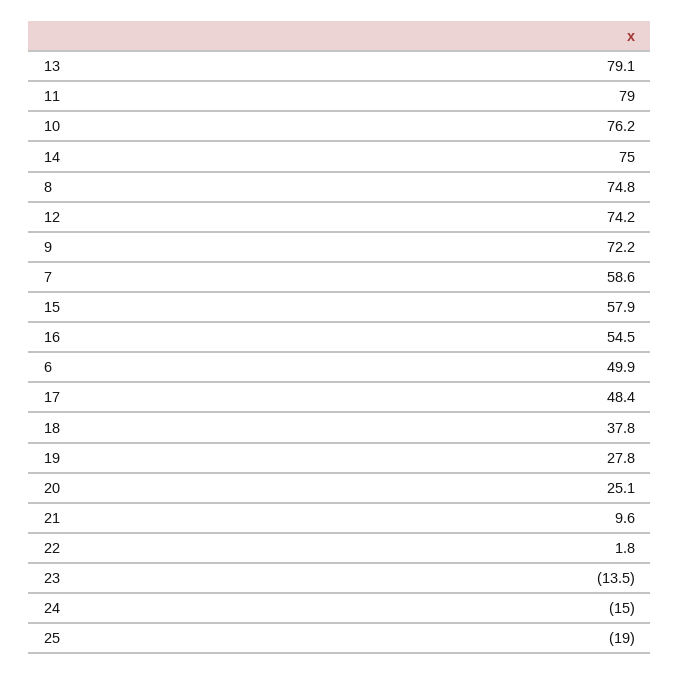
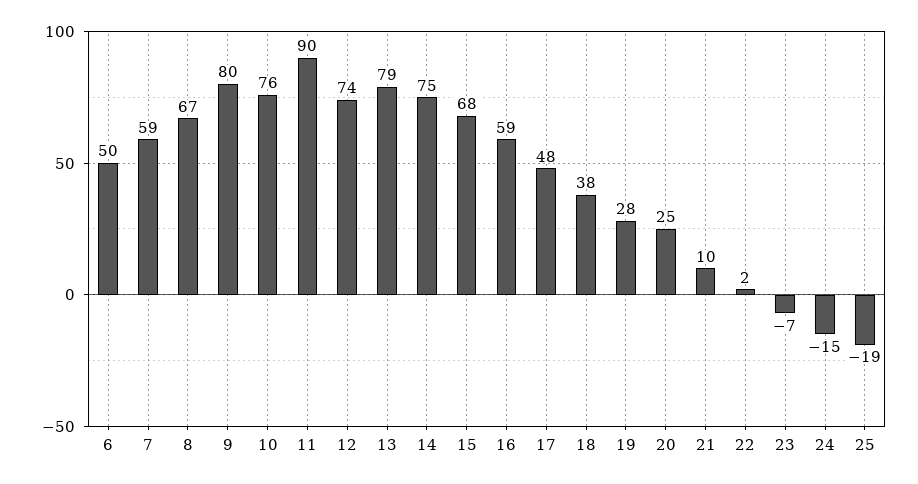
11: 79 -> 90
8: 74.8 -> 67
9: 72.2 -> 80
15: 57.9 -> 68
16: 54.5 -> 59
23: -13.5 -> -7

